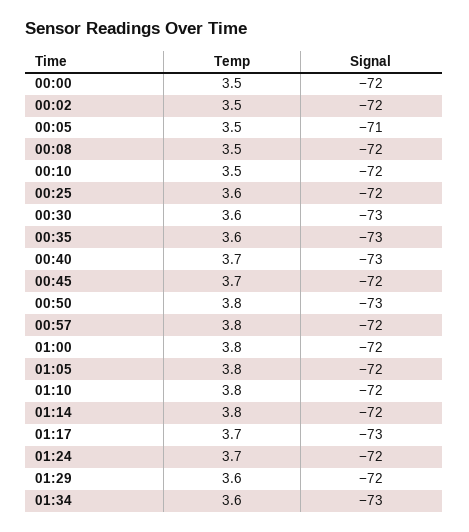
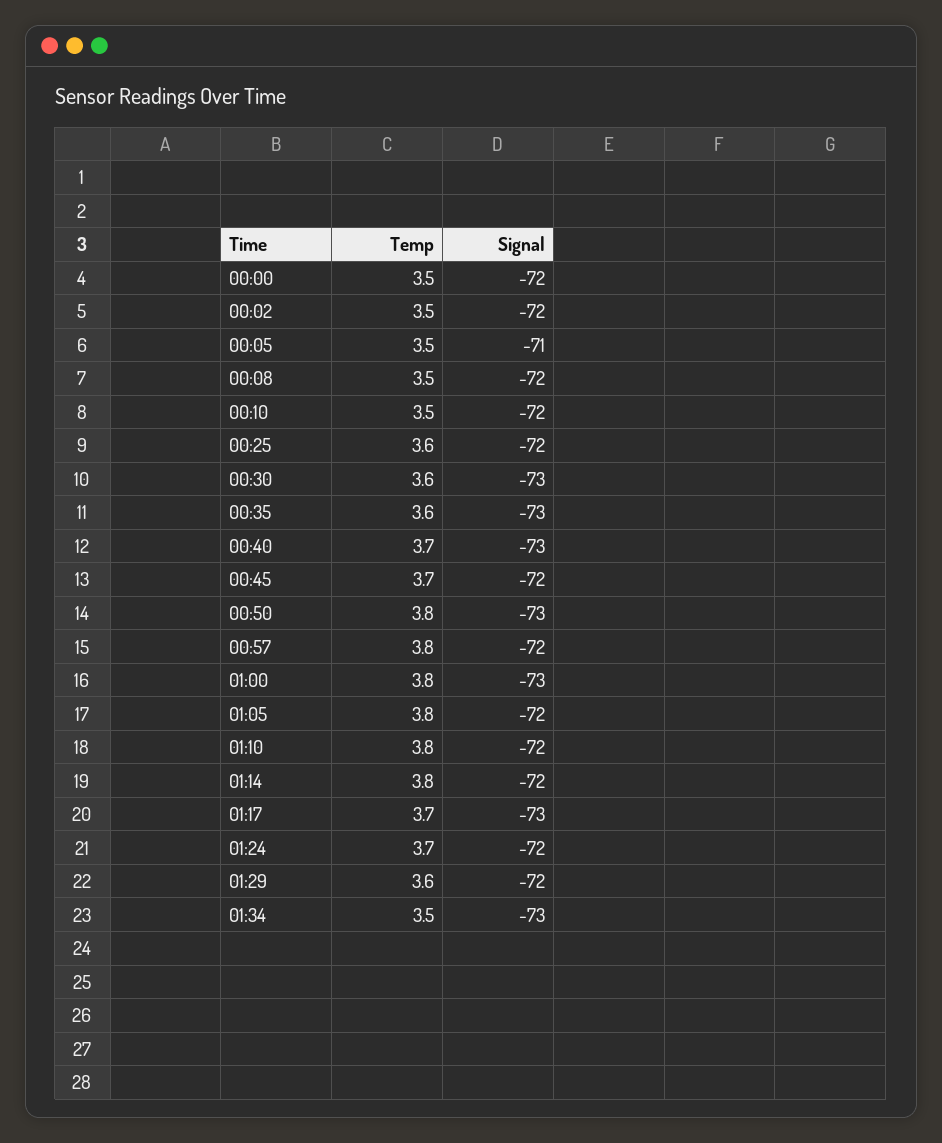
Signal, 01:00: -72 -> -73
Temp, 01:34: 3.6 -> 3.5

